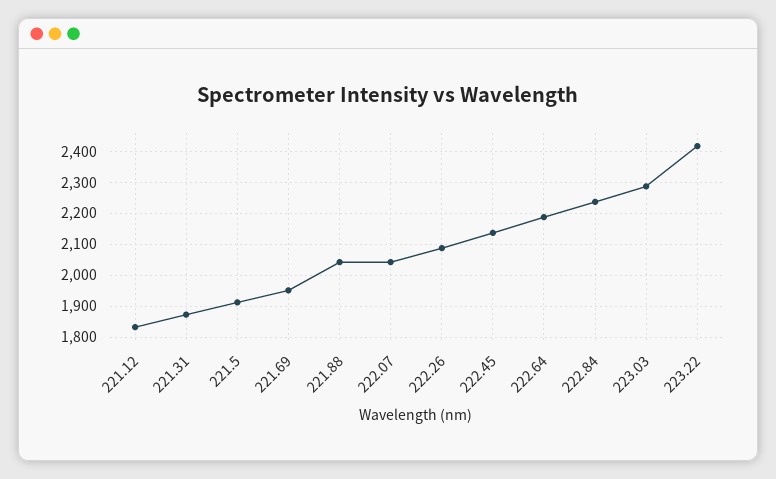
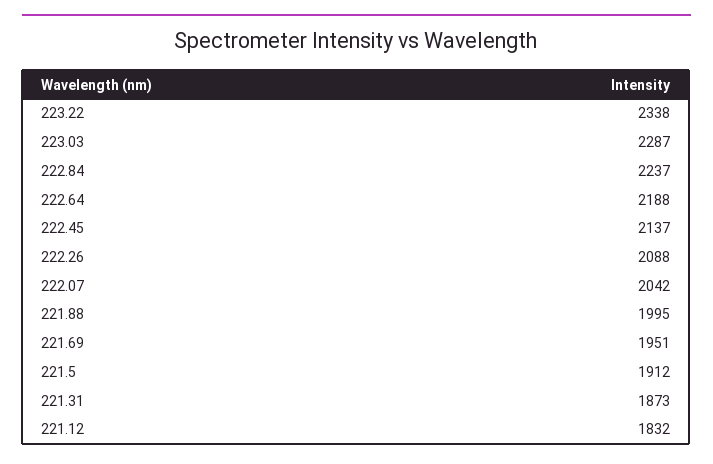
221.88: 2040 -> 1995
223.22: 2420 -> 2338

